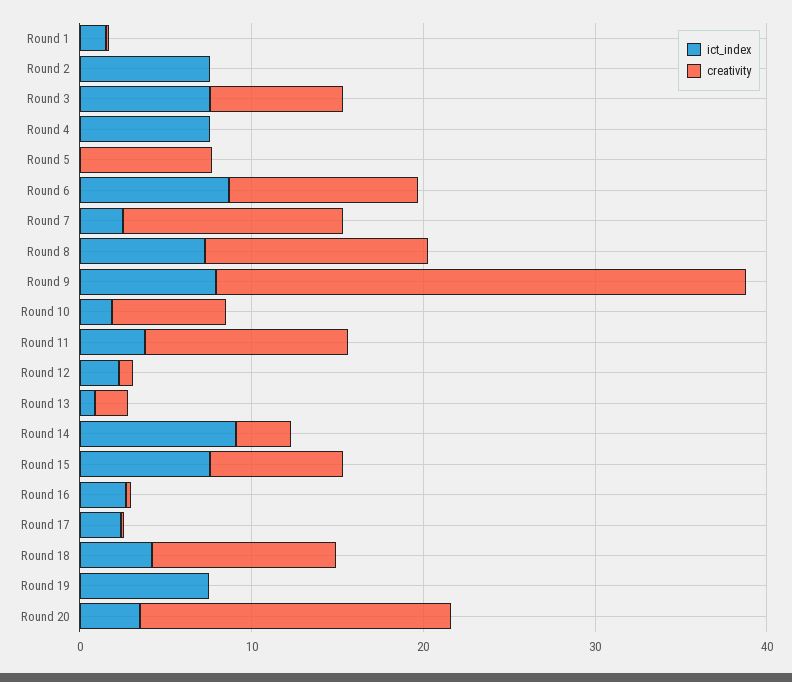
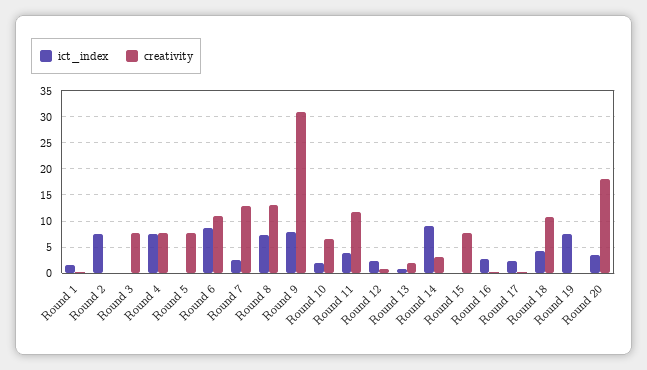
ict_index, Round 3: 8 -> 0
creativity, Round 4: 0 -> 7.5
ict_index, Round 15: 8 -> 0

